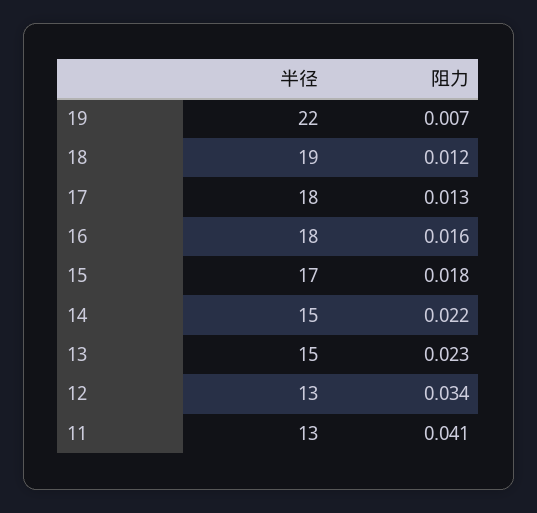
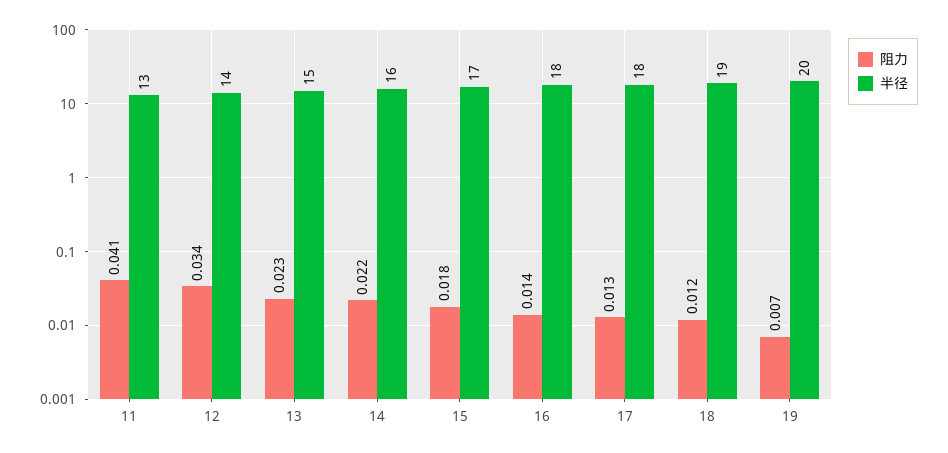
半径, 19: 22 -> 20
阻力, 16: 0.016 -> 0.014
半径, 14: 15 -> 16
半径, 12: 13 -> 14

